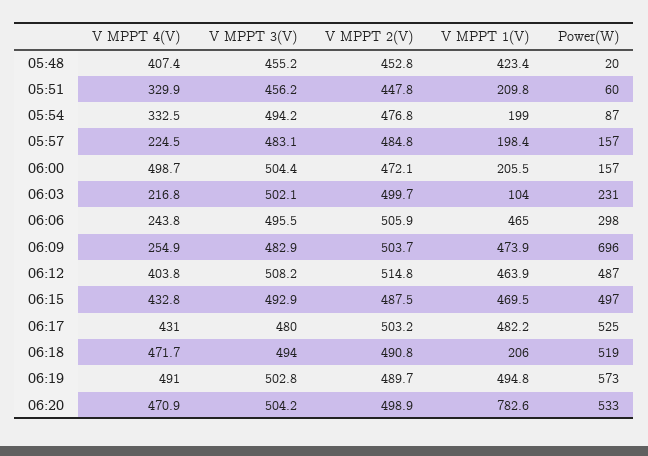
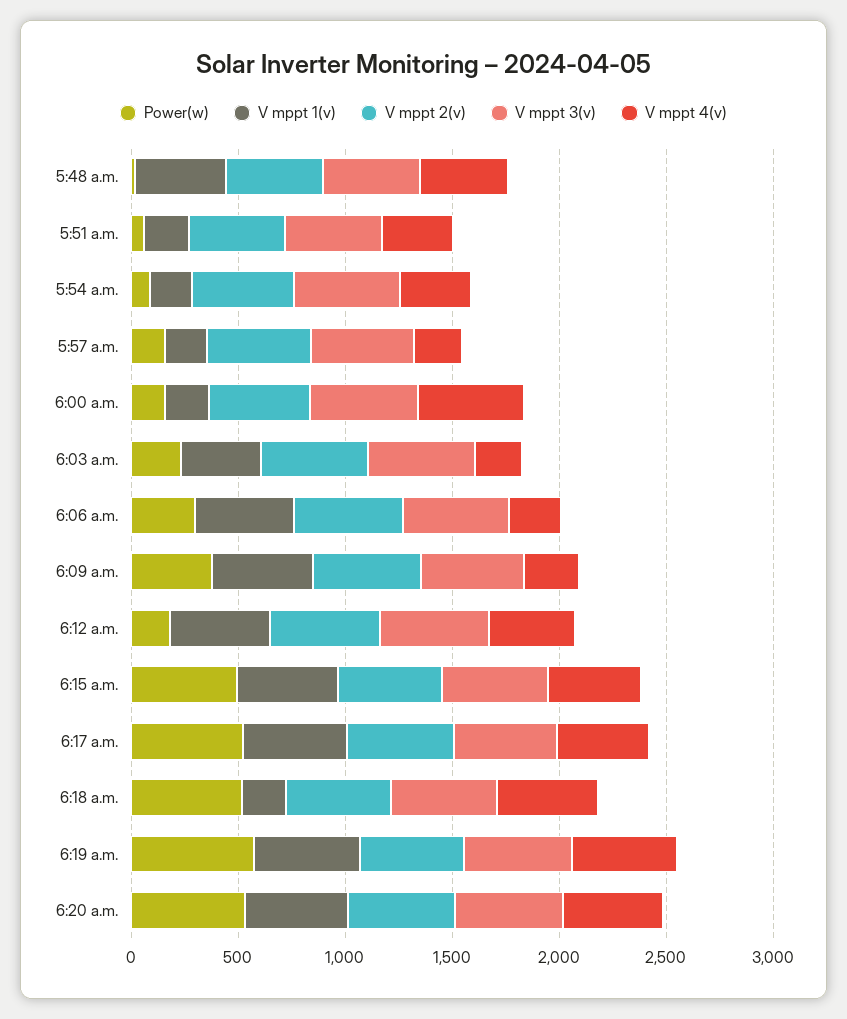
V MPPT 1(V), 06:03: 104 -> 400
Power(W), 06:09: 696 -> 400
Power(W), 06:12: 487 -> 200
V MPPT 1(V), 06:20: 782.6 -> 500

